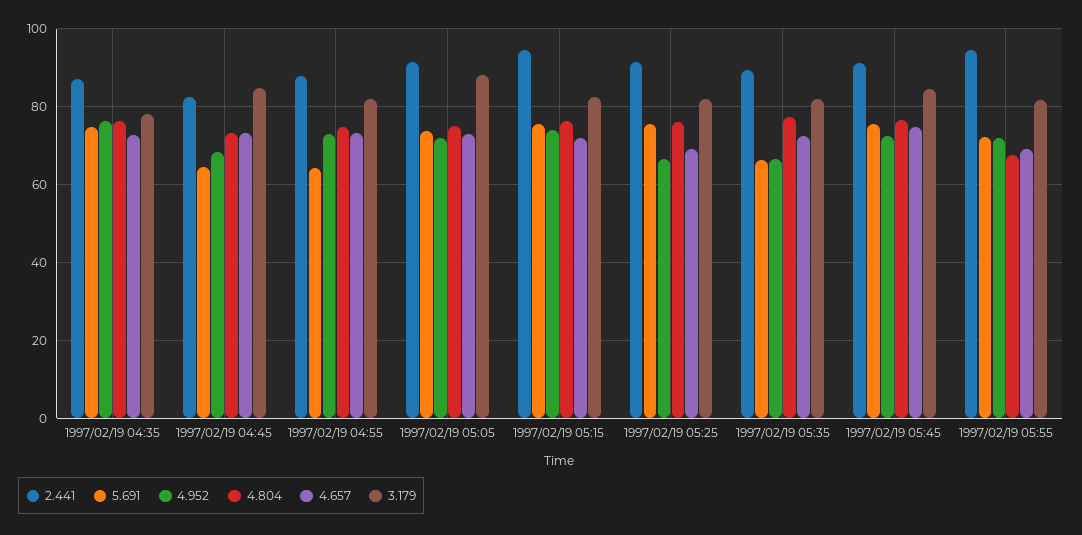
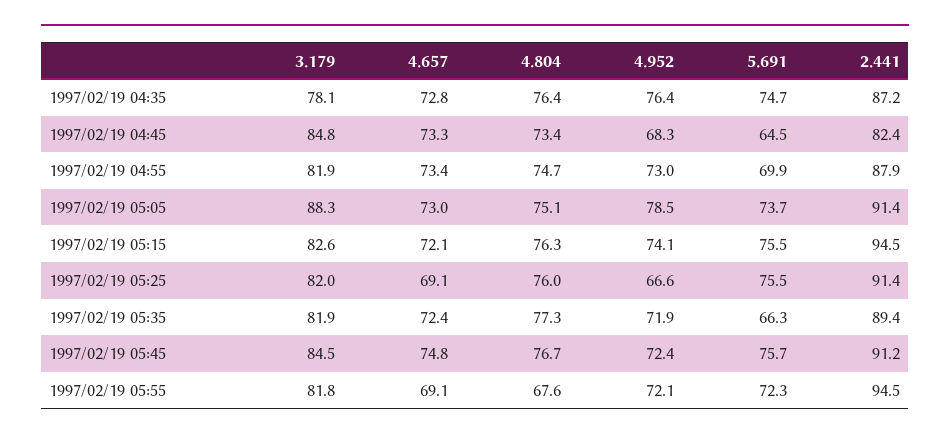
5.691, 1997/02/19 04:55: 64 -> 69.9
4.952, 1997/02/19 05:05: 72 -> 78.5
4.952, 1997/02/19 05:35: 66 -> 71.9

